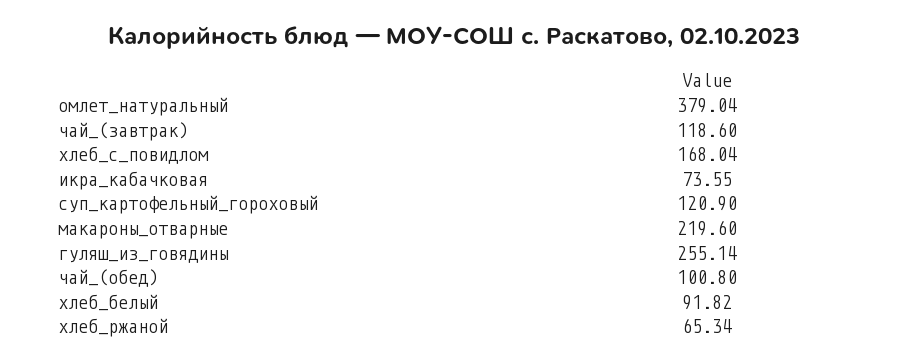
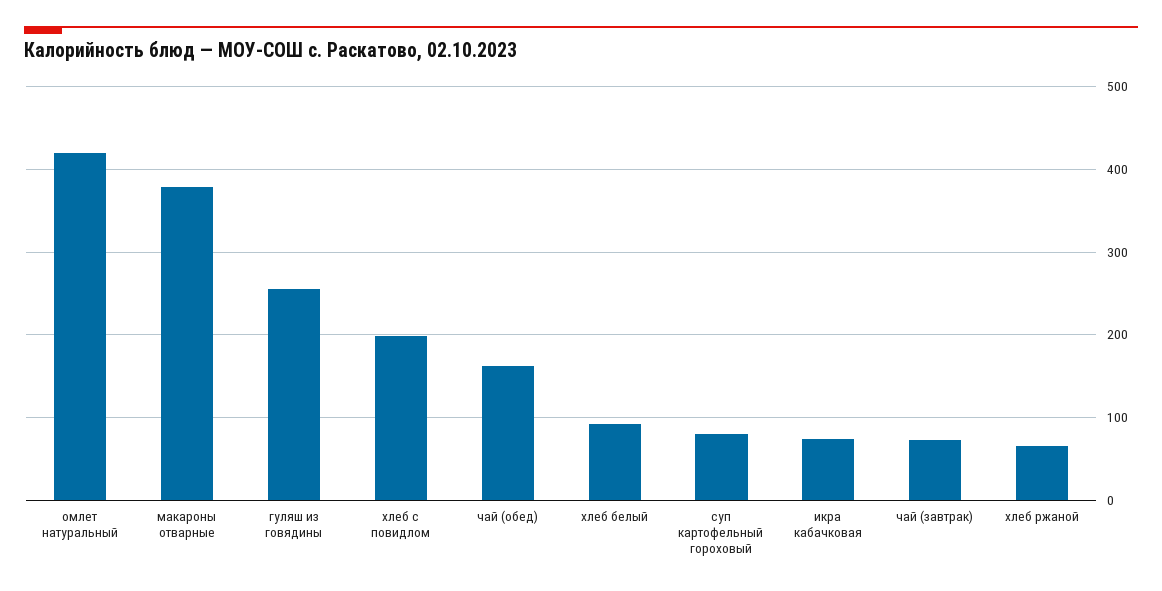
омлет_натуральный: 379.04 -> 420
чай_(завтрак): 118.6 -> 70
хлеб_с_повидлом: 168.04 -> 200
суп_картофельный_гороховый: 120.9 -> 80
макароны_отварные: 219.6 -> 380
чай_(обед): 100.8 -> 160

